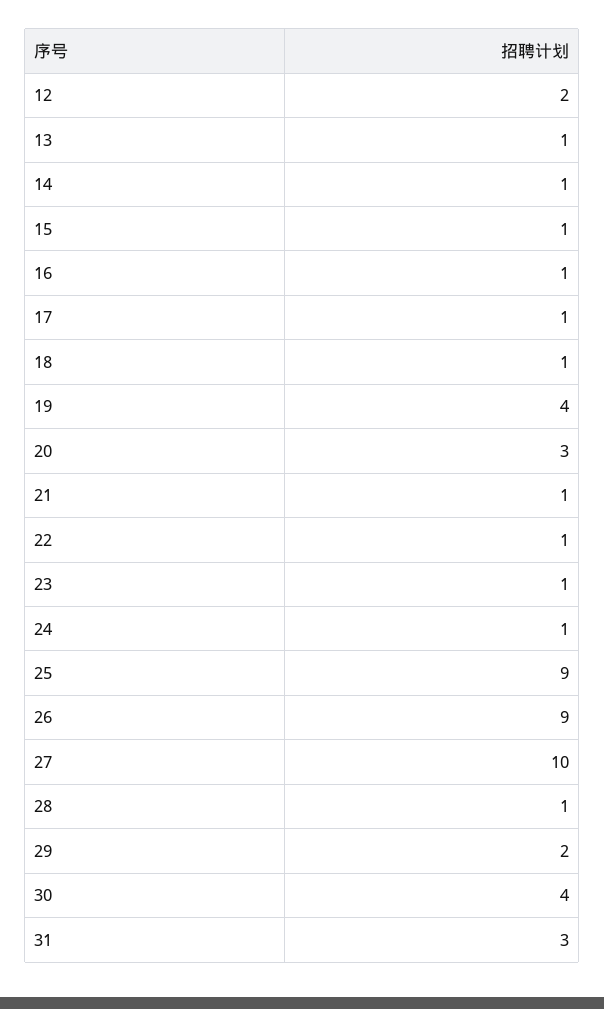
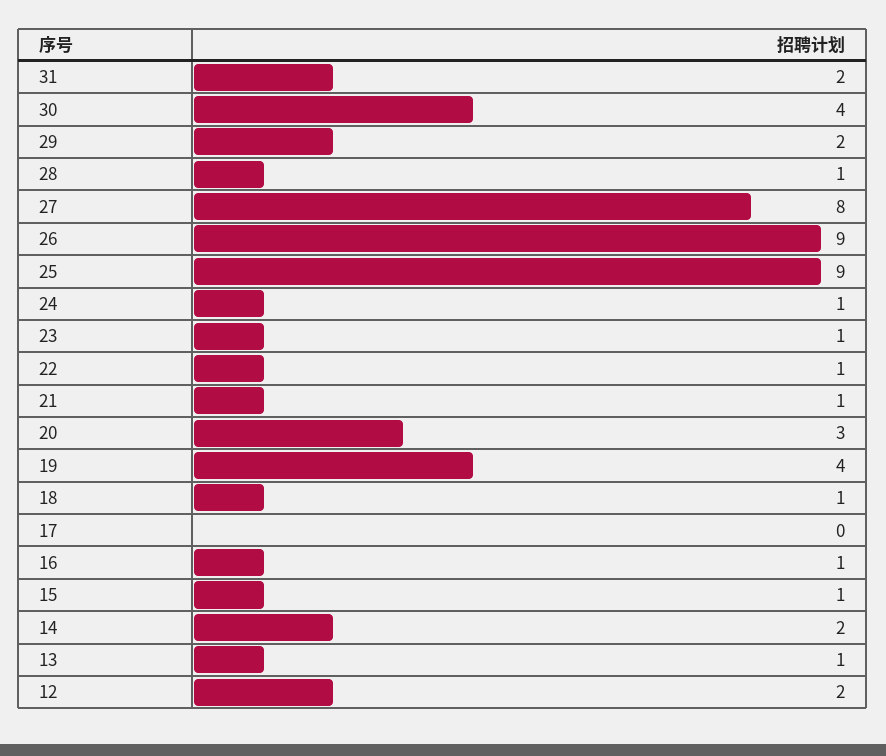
14: 1 -> 2
17: 1 -> 0
27: 10 -> 8
31: 3 -> 2

